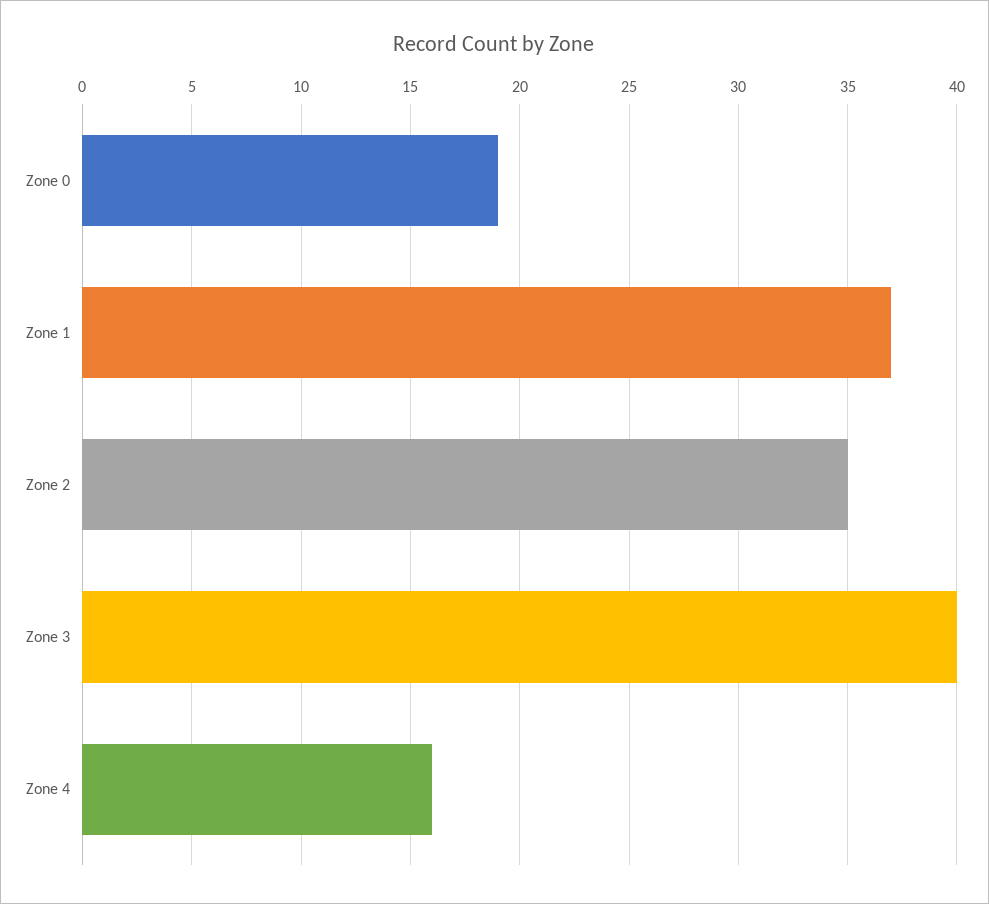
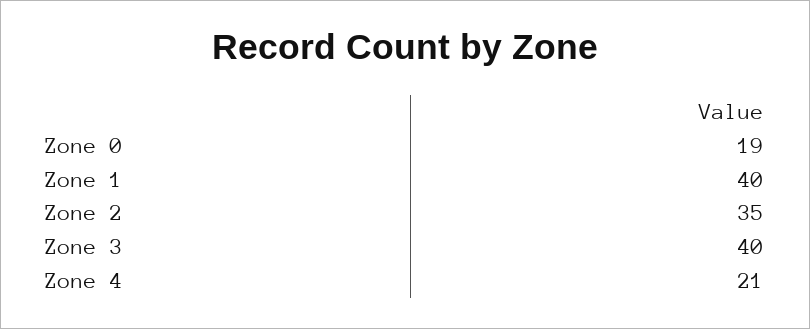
Zone 1: 37 -> 40
Zone 4: 16 -> 21

